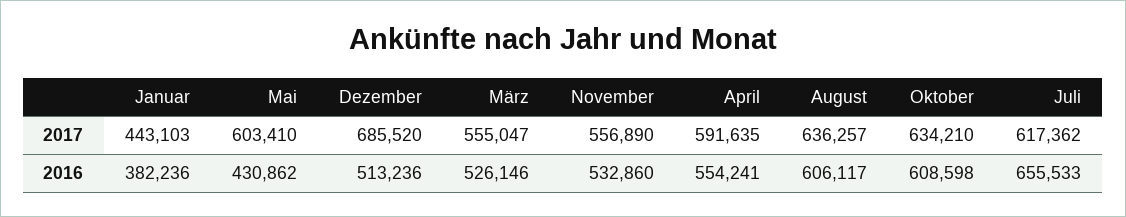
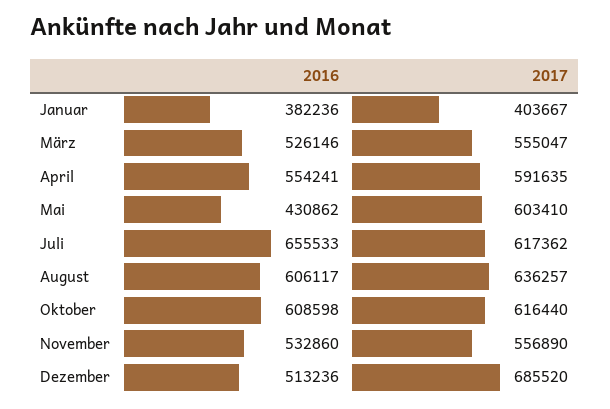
Januar, 2017: 443103 -> 403667
Oktober, 2017: 634210 -> 616440

